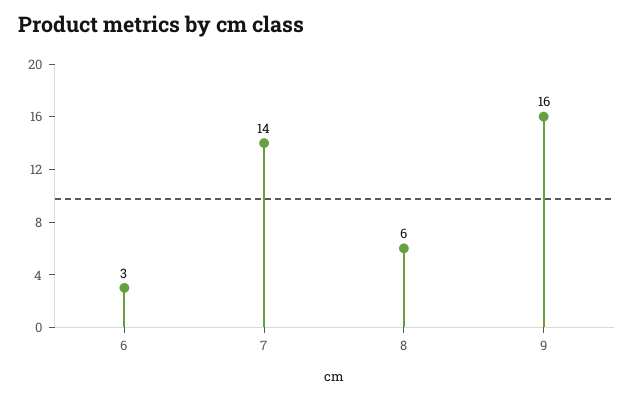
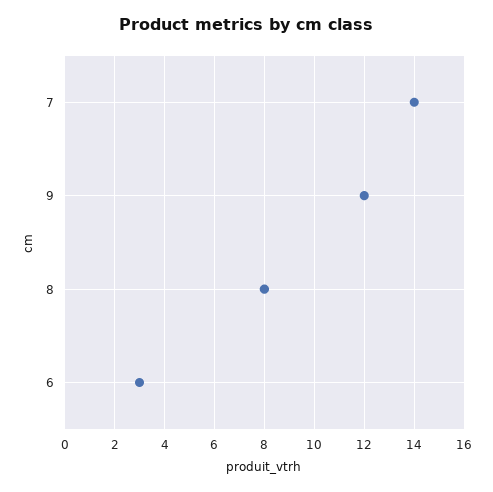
8: 6 -> 8
9: 16 -> 12

